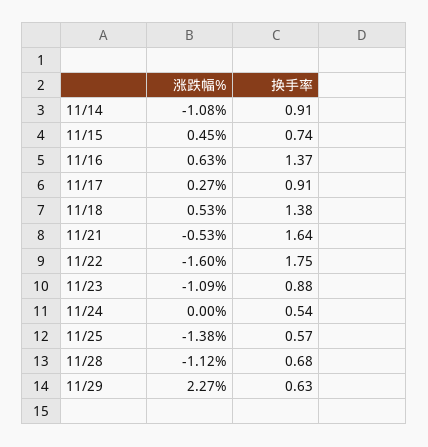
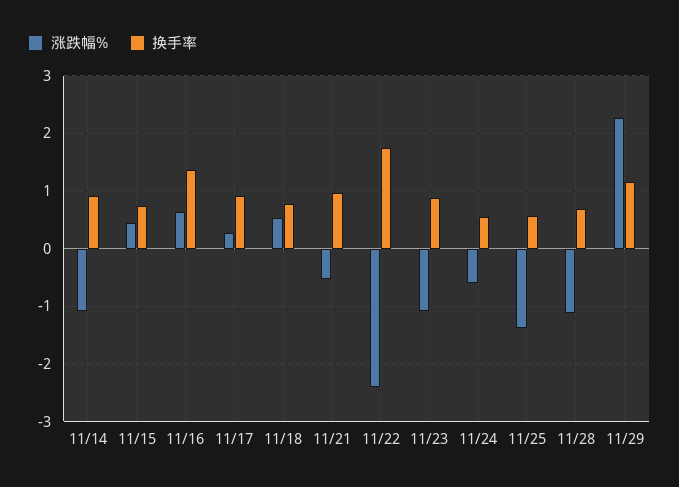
换手率, 11/18: 1.38 -> 0.8
换手率, 11/21: 1.64 -> 1
涨跌幅%, 11/22: -1.6 -> -2.4
涨跌幅%, 11/24: 0 -> -0.6
换手率, 11/29: 0.63 -> 1.2

